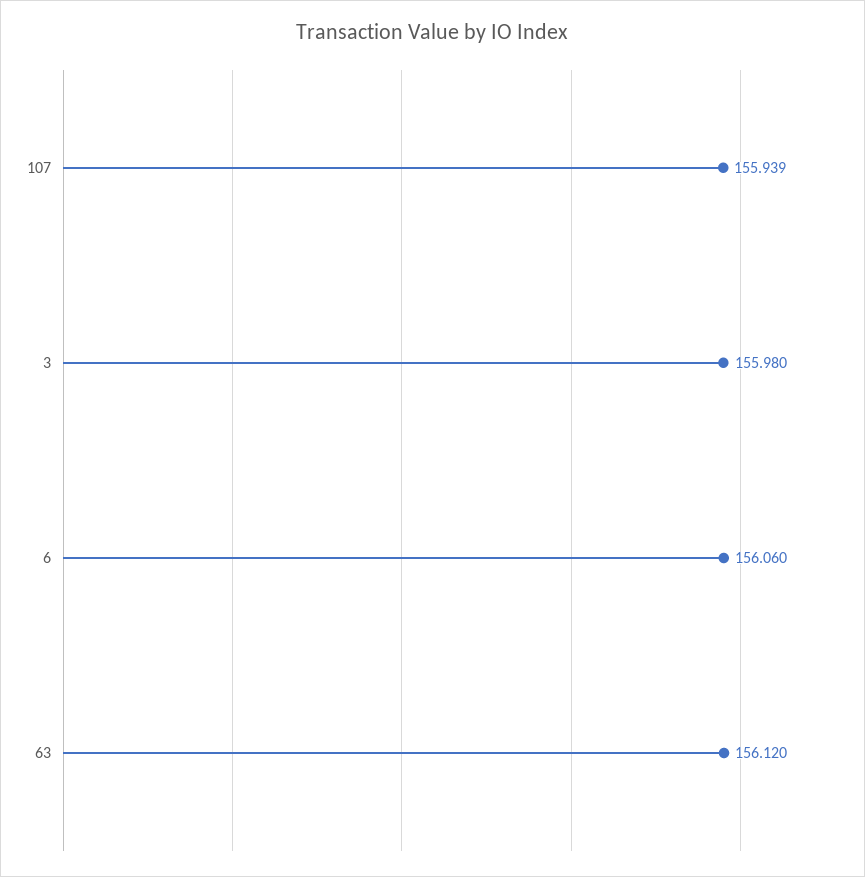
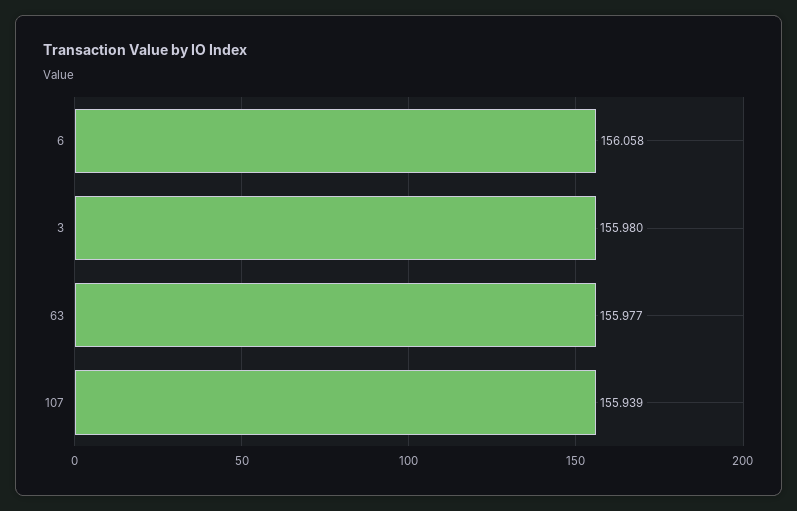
6: 156.06 -> 156.058
63: 156.12 -> 155.977

